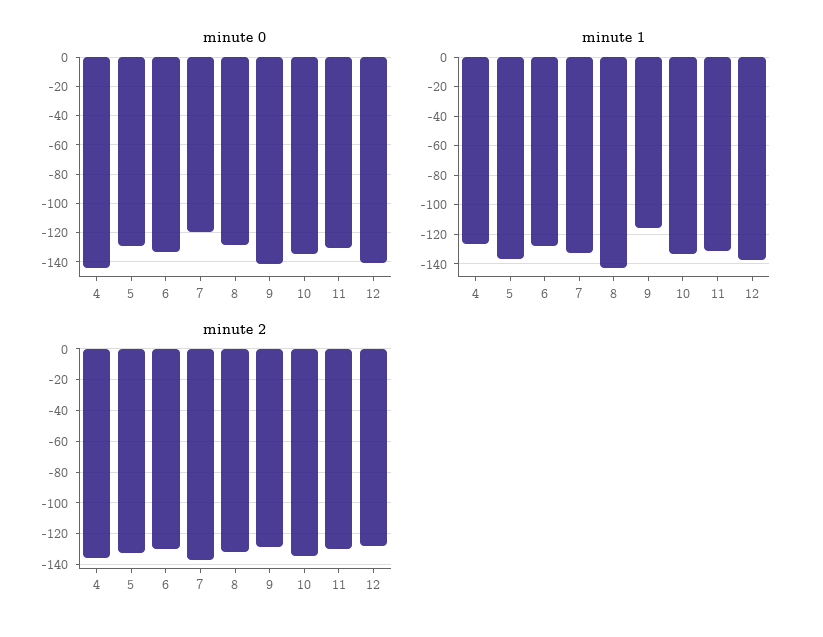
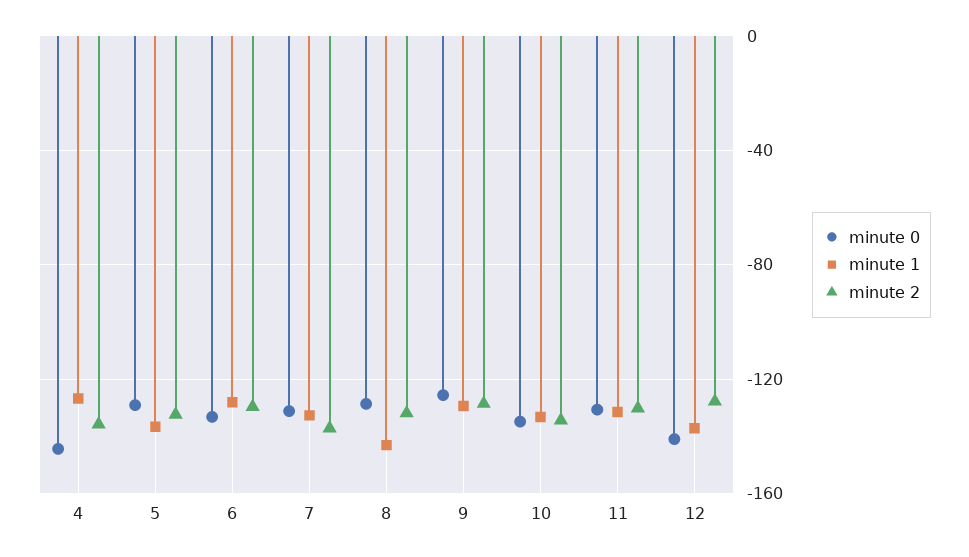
minute 0, 7: -120 -> -130
minute 0, 9: -140 -> -125
minute 1, 9: -115 -> -130

